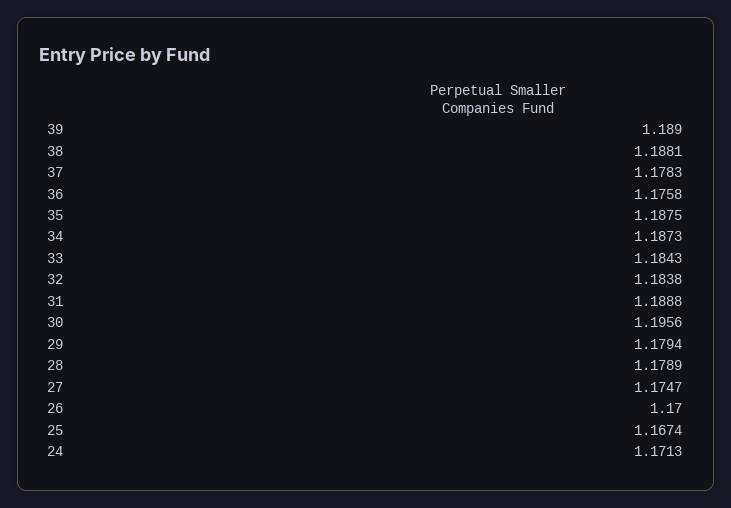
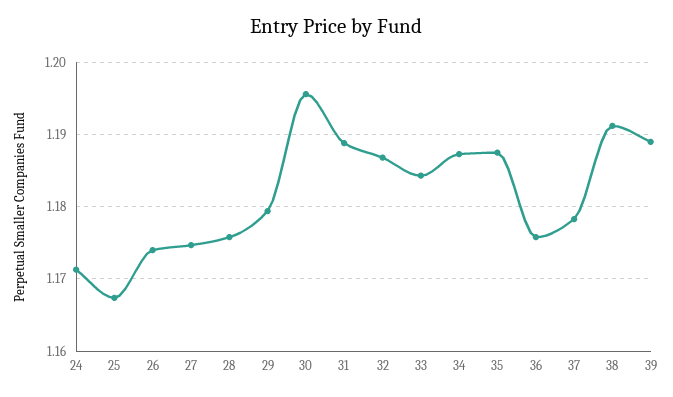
38: 1.1881 -> 1.191
32: 1.1838 -> 1.187
28: 1.1789 -> 1.176
26: 1.17 -> 1.174

